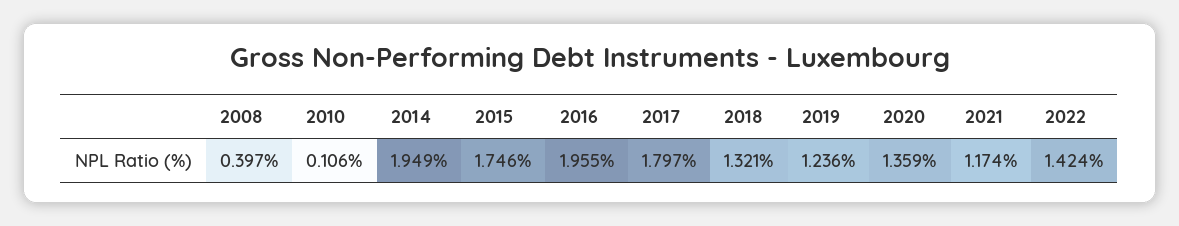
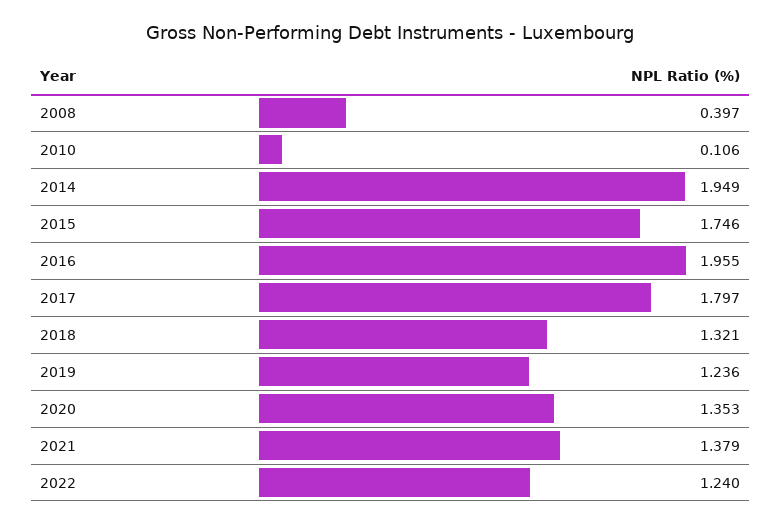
2020: 1.359 -> 1.353
2021: 1.174 -> 1.379
2022: 1.424 -> 1.24

